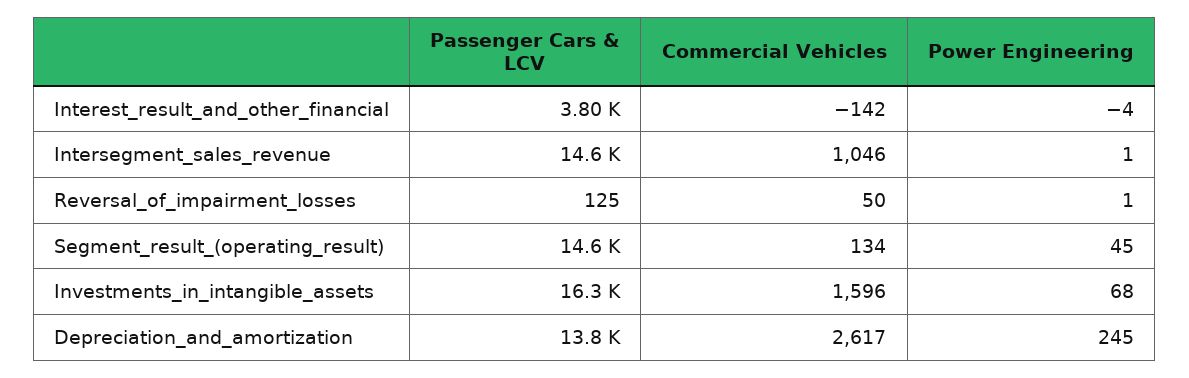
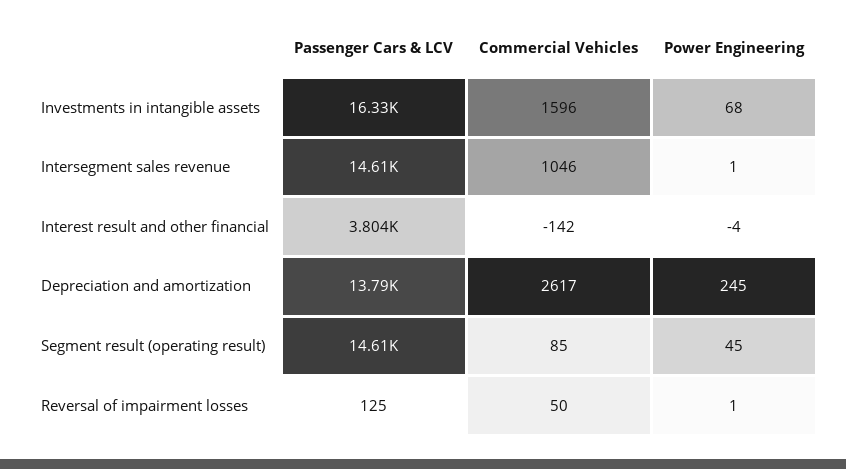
Commercial Vehicles, Segment_result_(operating_result): 134 -> 85

